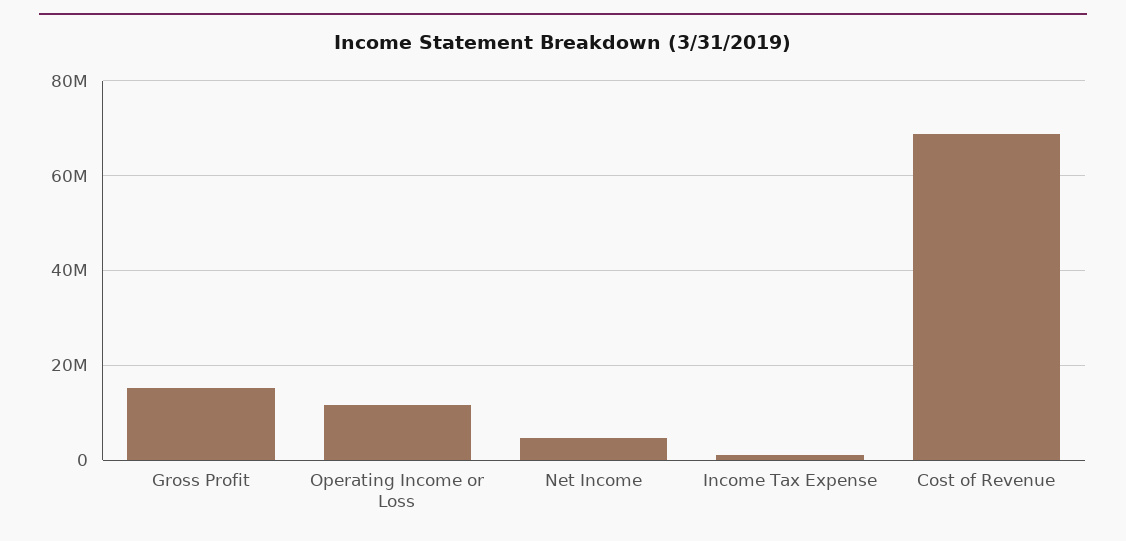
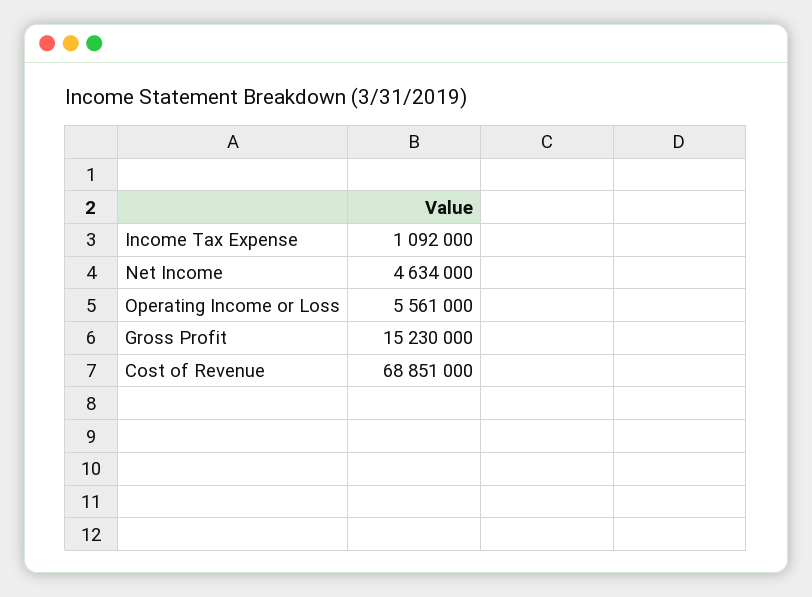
Operating Income or Loss: 12000000 -> 5561000

